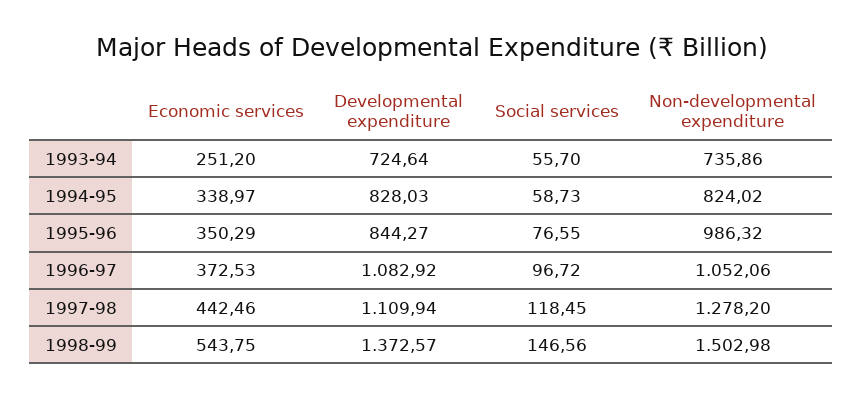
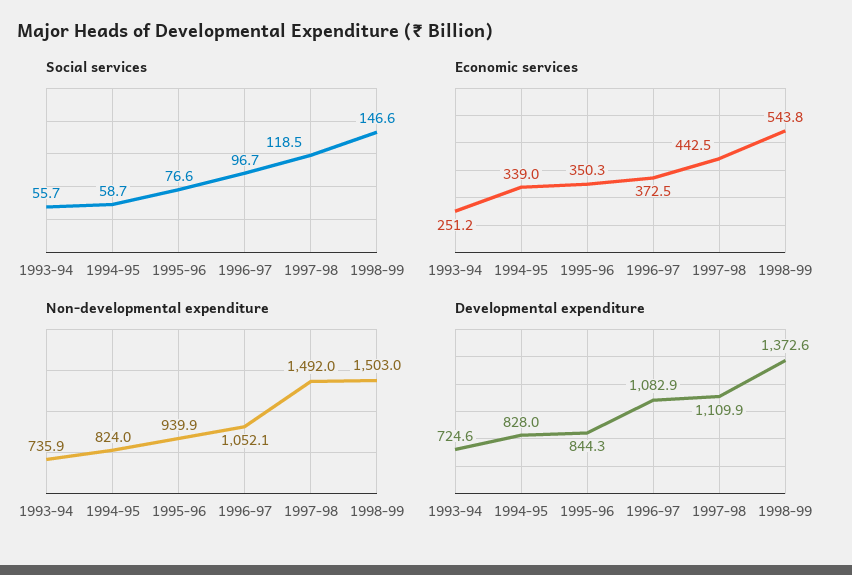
Non-developmental expenditure, 1995-96: 986.32 -> 939.9
Non-developmental expenditure, 1997-98: 1278.2 -> 1492

